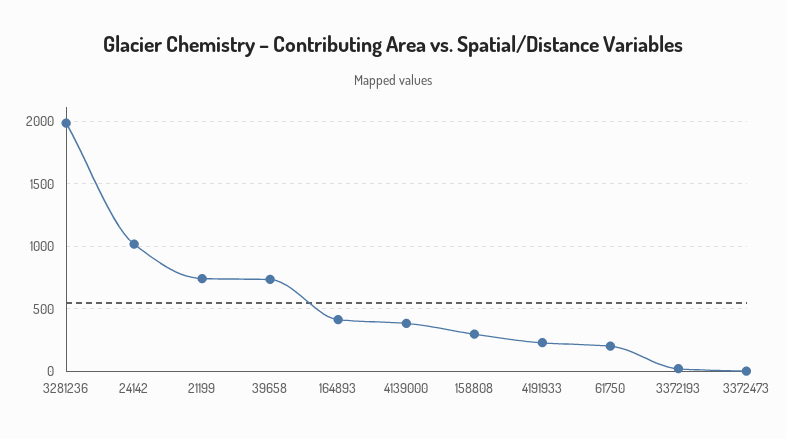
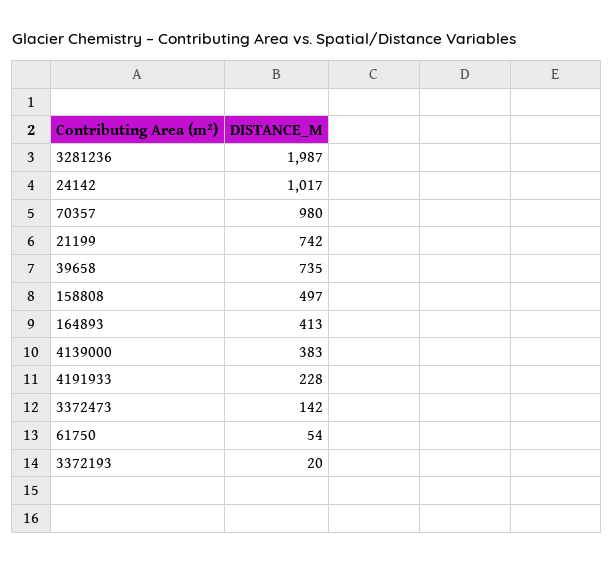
158808: 300 -> 497
61750: 200 -> 54
3372473: 0 -> 142
70357: none -> 980

